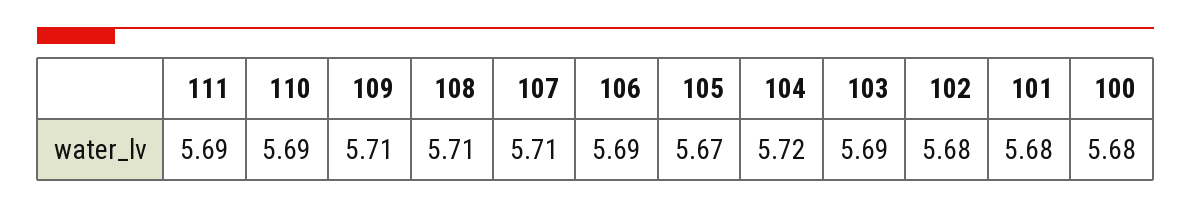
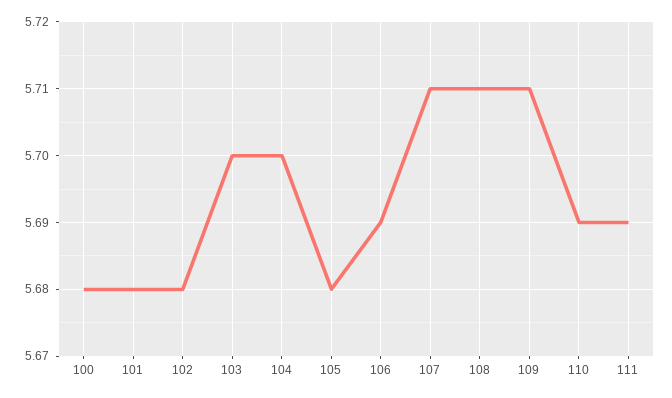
105: 5.67 -> 5.68
104: 5.72 -> 5.7
103: 5.69 -> 5.7

